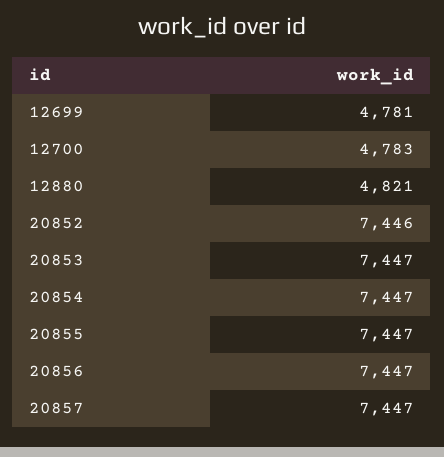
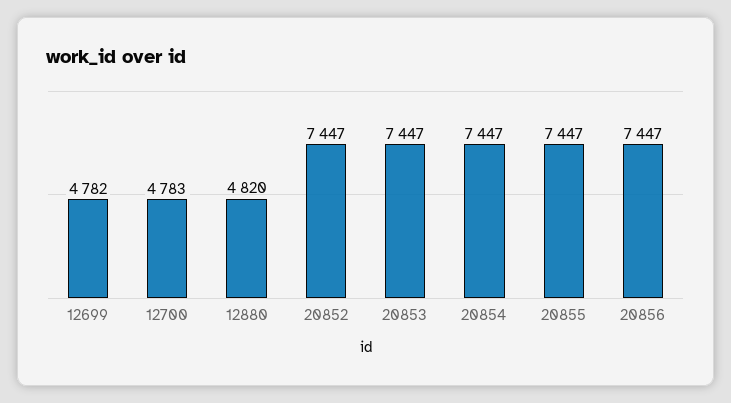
12699: 4781 -> 4782
12880: 4821 -> 4820
20852: 7446 -> 7447
20857: 7447 -> none

